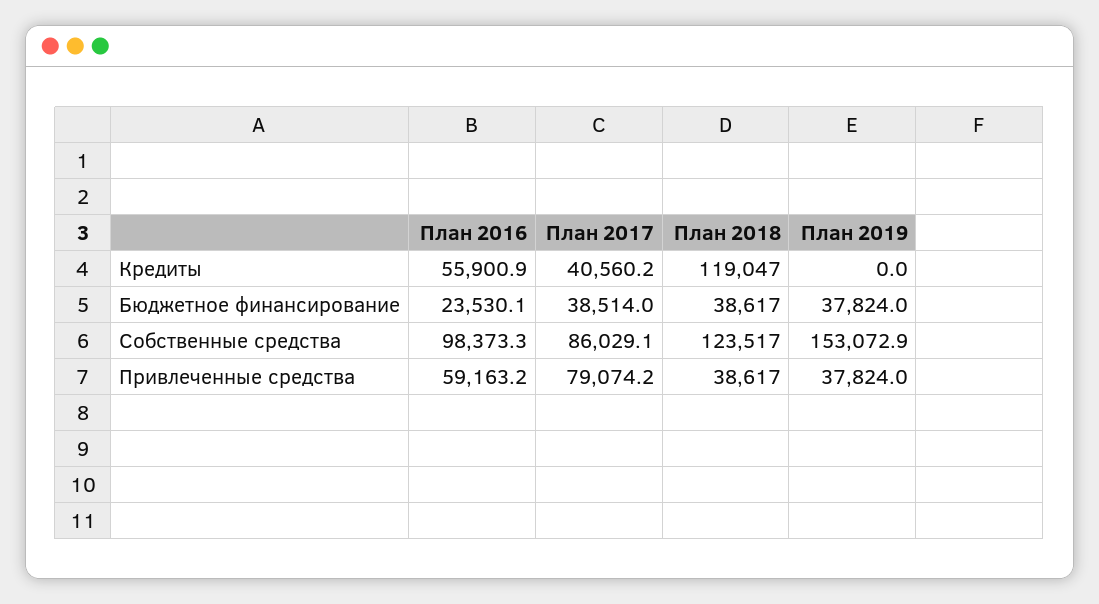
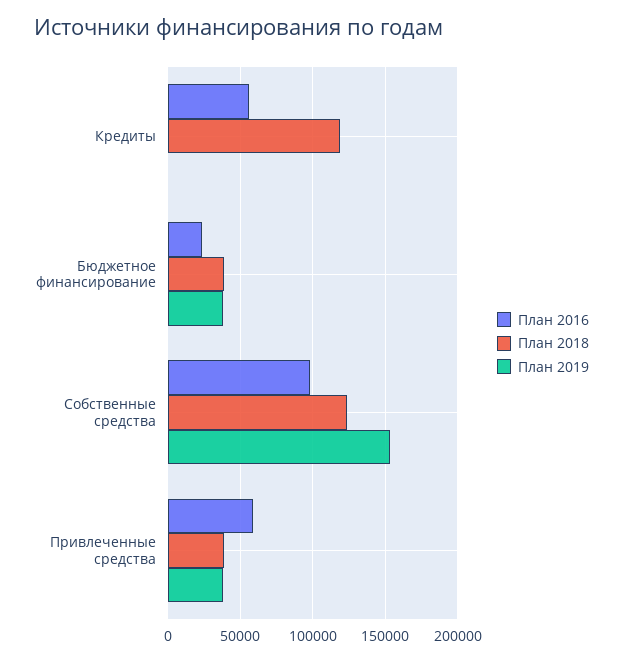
План 2017, Кредиты: 40560.2 -> none
План 2017, Бюджетное финансирование: 38514 -> none
План 2017, Собственные средства: 86029.1 -> none
План 2017, Привлеченные средства: 79074.2 -> none

